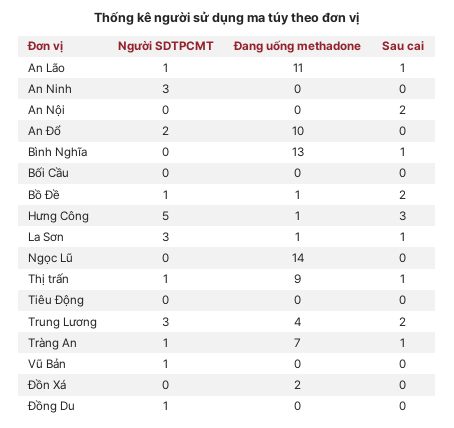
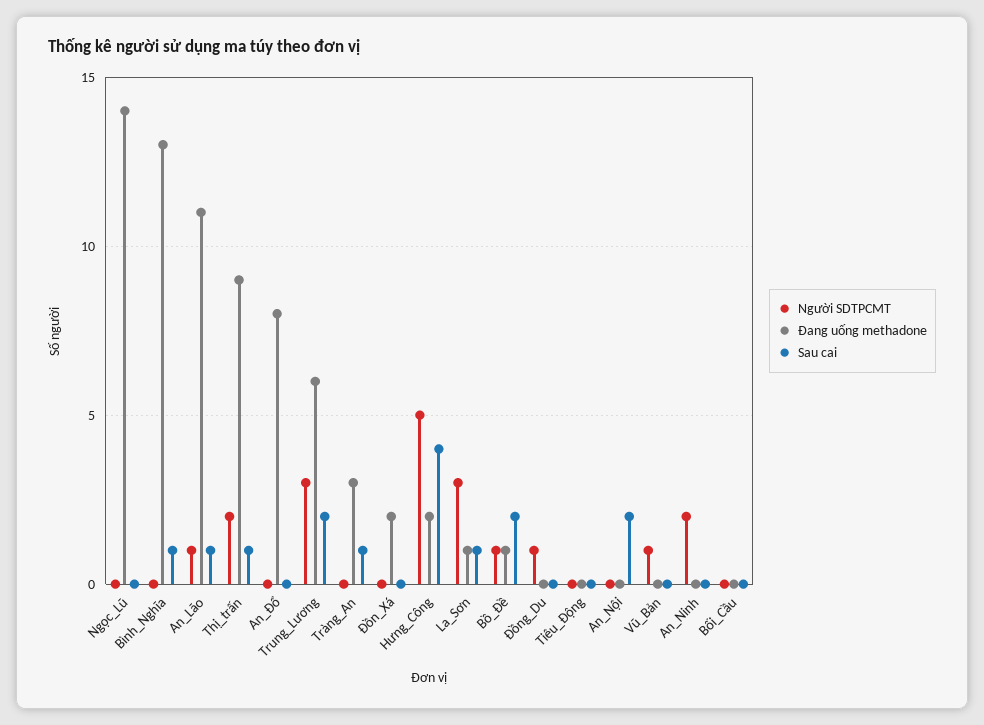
Người SDTPCMT, An Ninh: 3 -> 2
Người SDTPCMT, An Đổ: 2 -> 0
Đang uống methadone, An Đổ: 10 -> 8
Đang uống methadone, Hưng Công: 1 -> 2
Sau cai, Hưng Công: 3 -> 4
Người SDTPCMT, Thị trấn: 1 -> 2
Đang uống methadone, Trung Lương: 4 -> 6
Người SDTPCMT, Tràng An: 1 -> 0
Đang uống methadone, Tràng An: 7 -> 3

